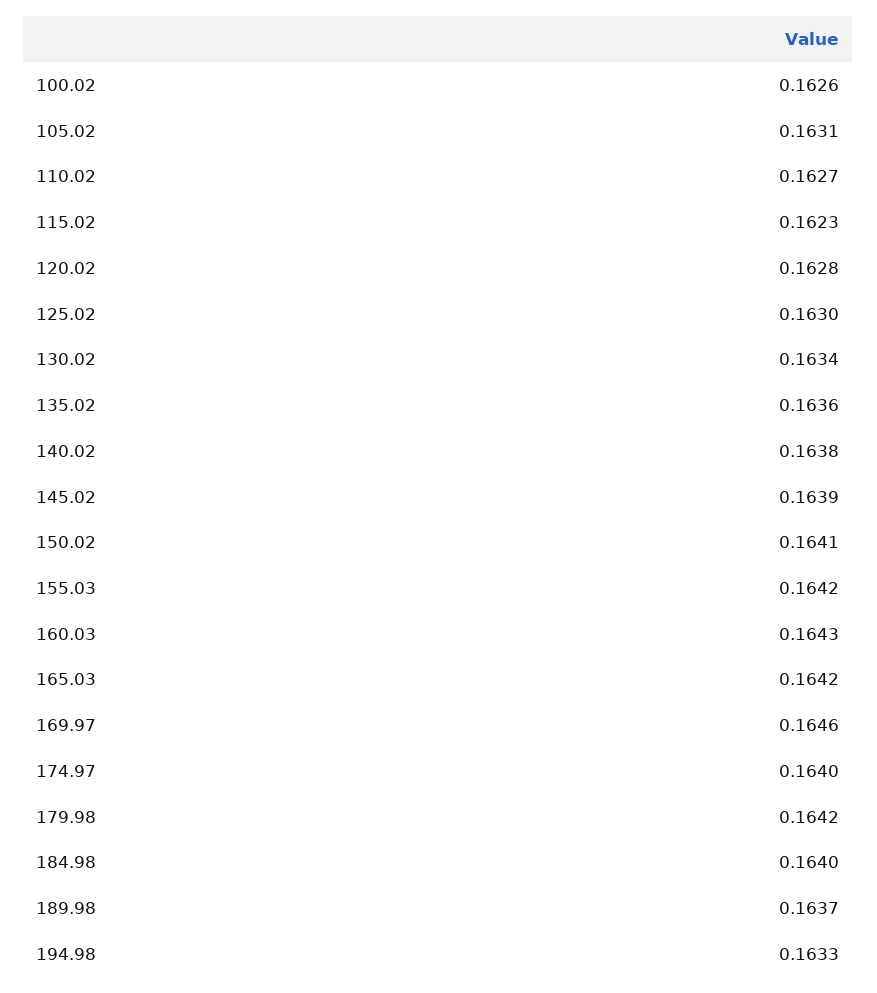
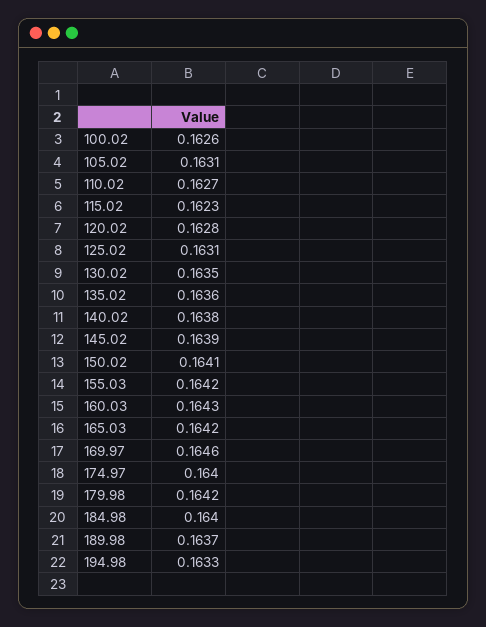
125.02: 0.163 -> 0.1631
130.02: 0.1634 -> 0.1635

